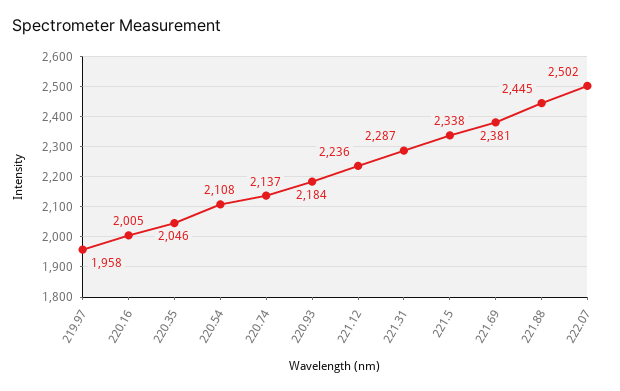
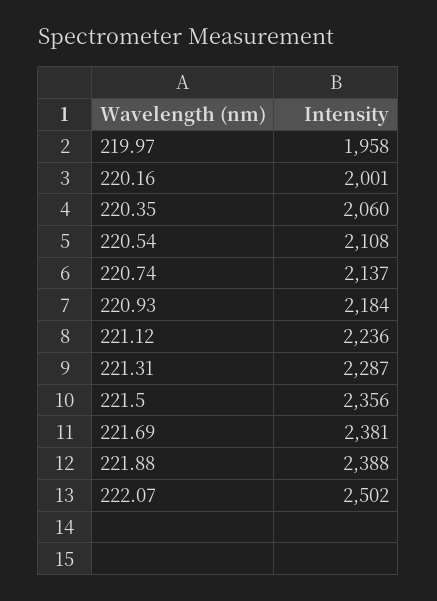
220.16: 2005 -> 2001
220.35: 2046 -> 2060
221.5: 2338 -> 2356
221.88: 2445 -> 2388

